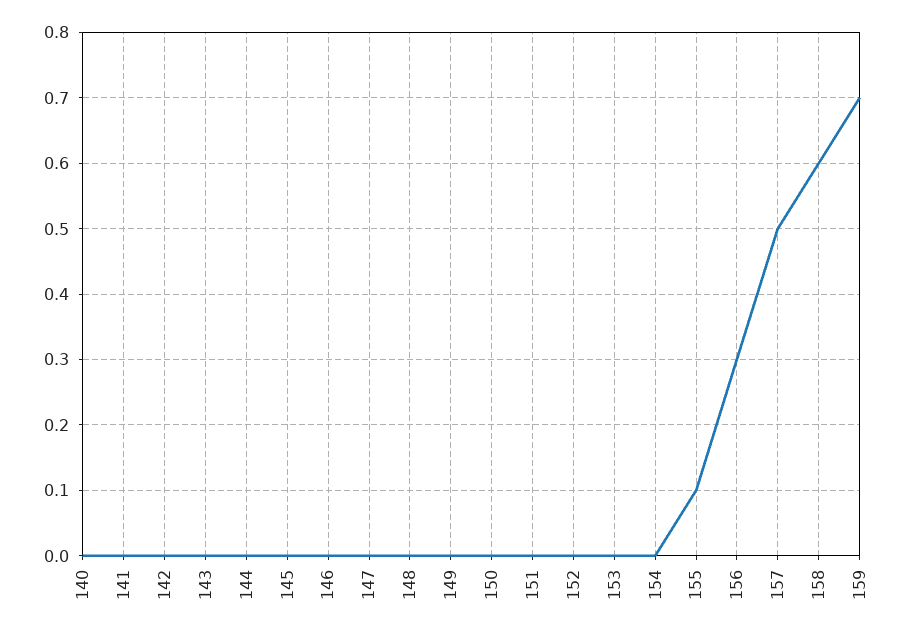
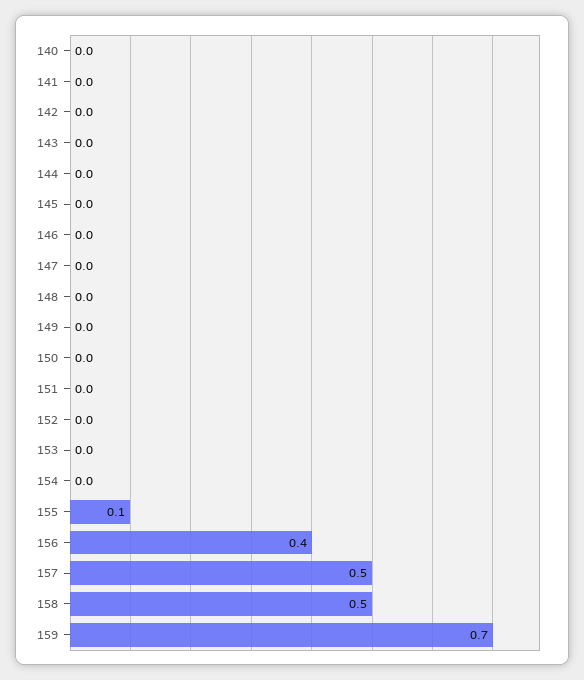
156: 0.3 -> 0.4
158: 0.6 -> 0.5

